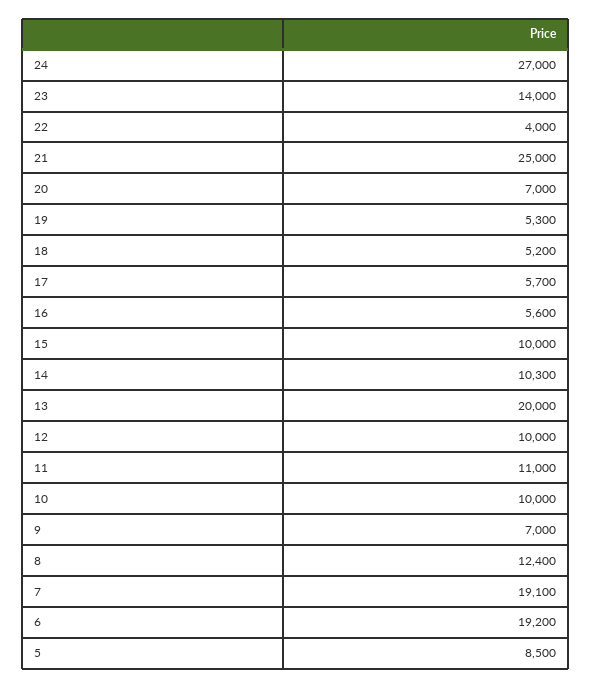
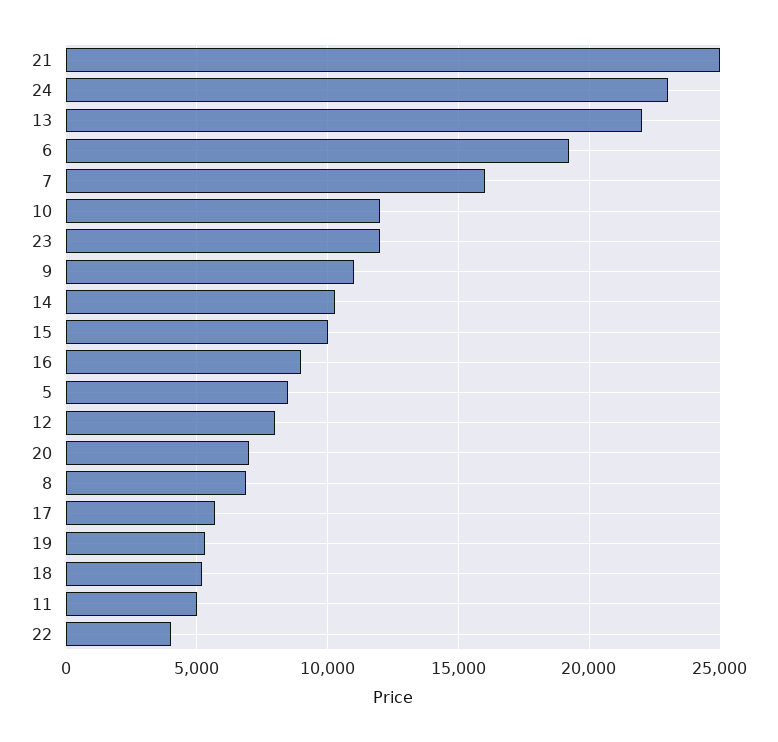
24: 27000 -> 23000
23: 14000 -> 12000
16: 5600 -> 9000
13: 20000 -> 22000
12: 10000 -> 8000
11: 11000 -> 5000
10: 10000 -> 12000
9: 7000 -> 11000
8: 12400 -> 7000
7: 19100 -> 16000

